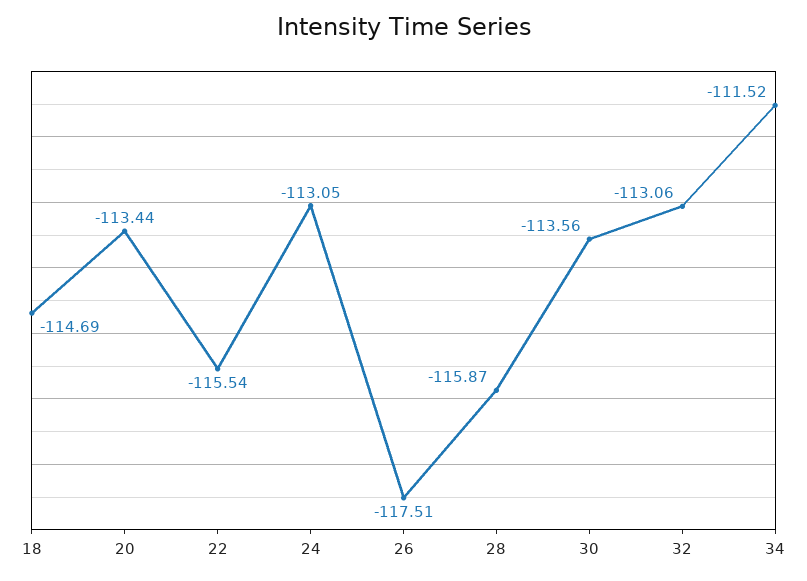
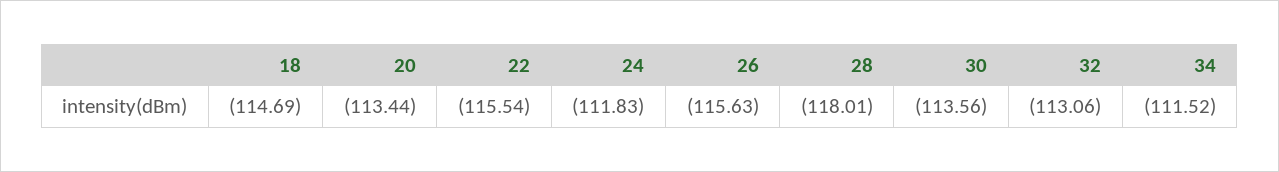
24: -113.05 -> -111.83
26: -117.51 -> -115.63
28: -115.87 -> -118.01

